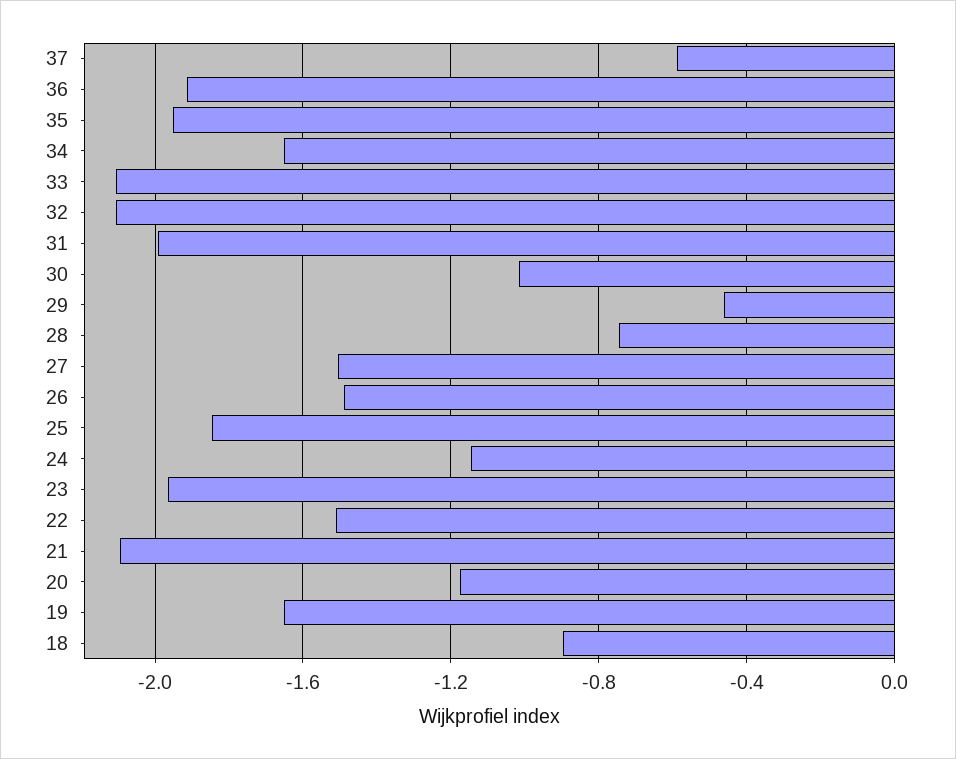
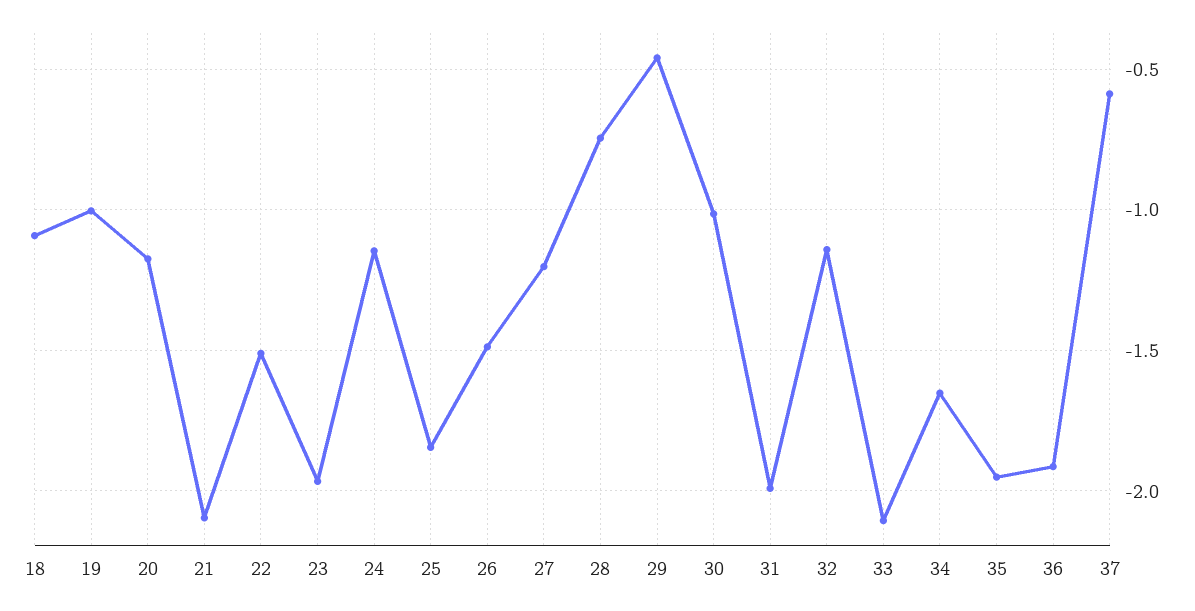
32: -2.1 -> -1.15
27: -1.5 -> -1.2
19: -1.65 -> -1
18: -0.9 -> -1.1

